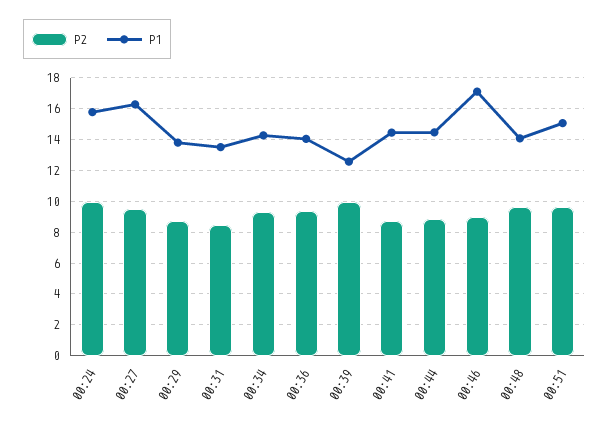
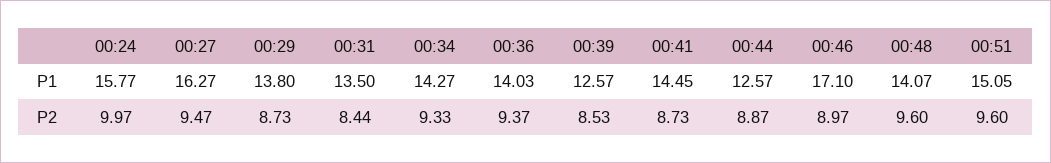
P2, 00:39: 10 -> 8.53
P1, 00:44: 14.5 -> 12.57

